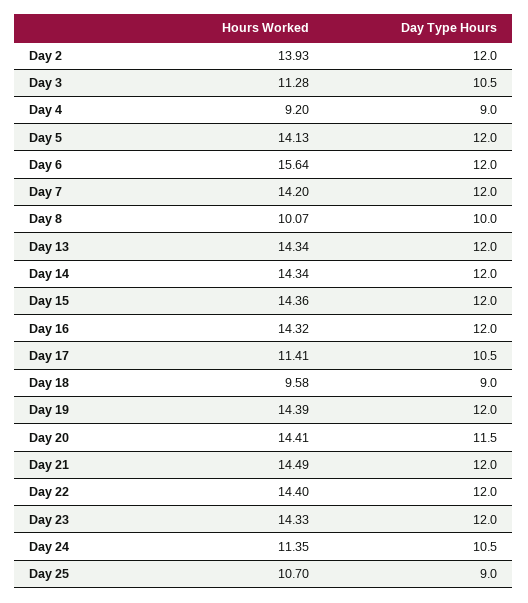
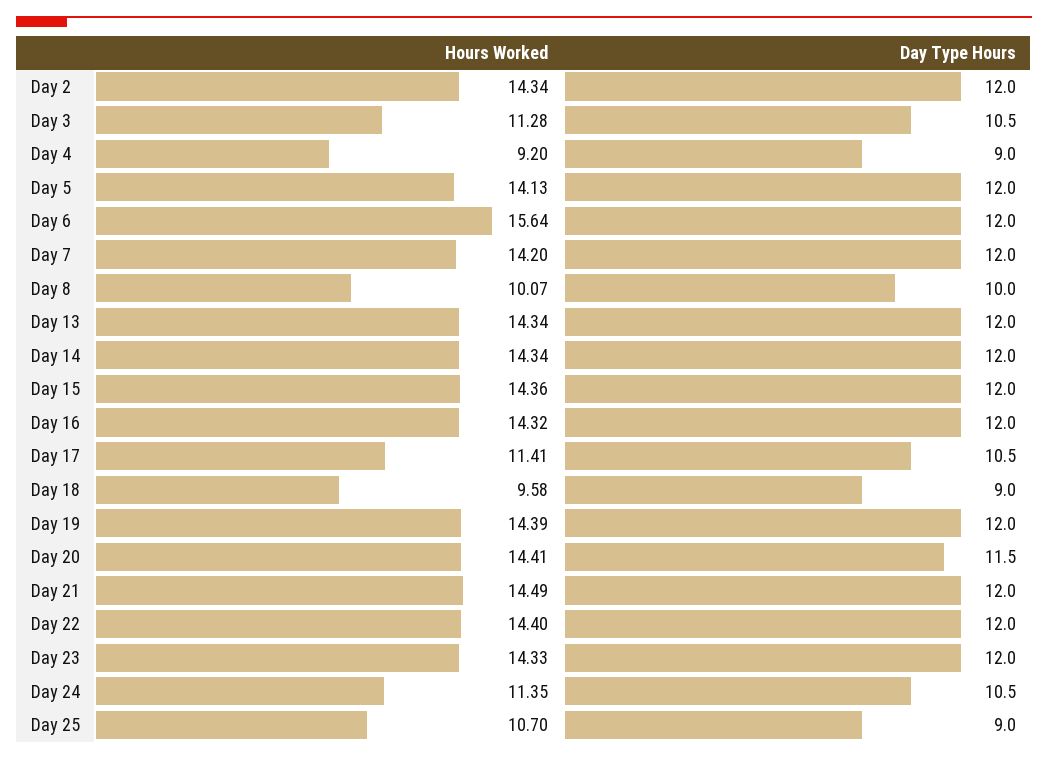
Hours Worked, Day 2: 13.93 -> 14.34

